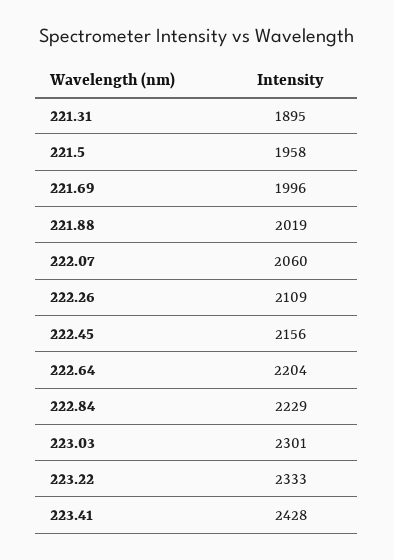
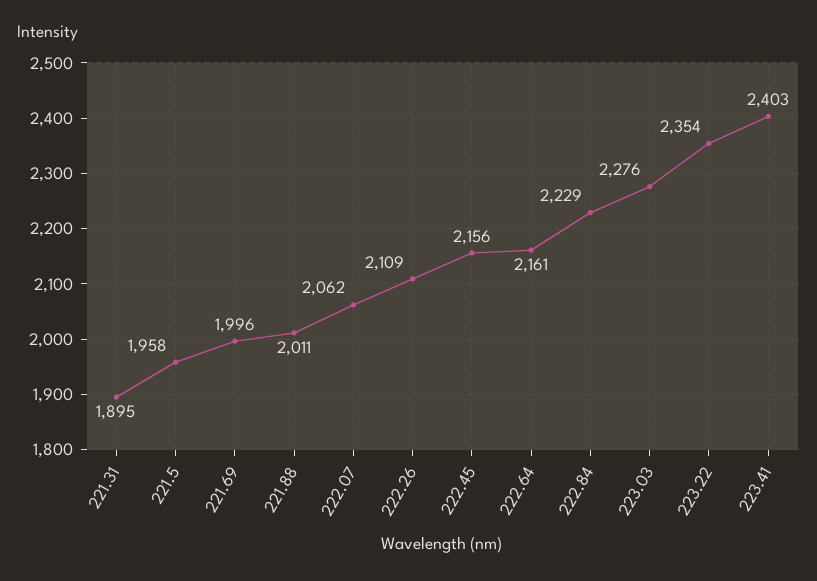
221.88: 2019 -> 2011
222.07: 2060 -> 2062
222.64: 2204 -> 2161
223.03: 2301 -> 2276
223.22: 2333 -> 2354
223.41: 2428 -> 2403

